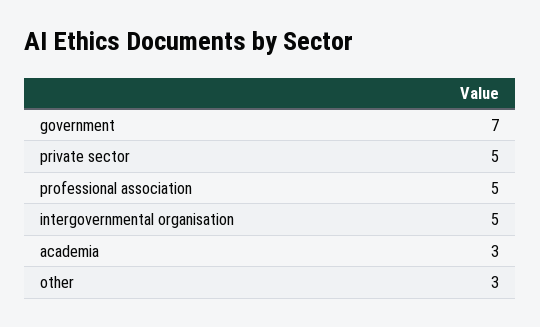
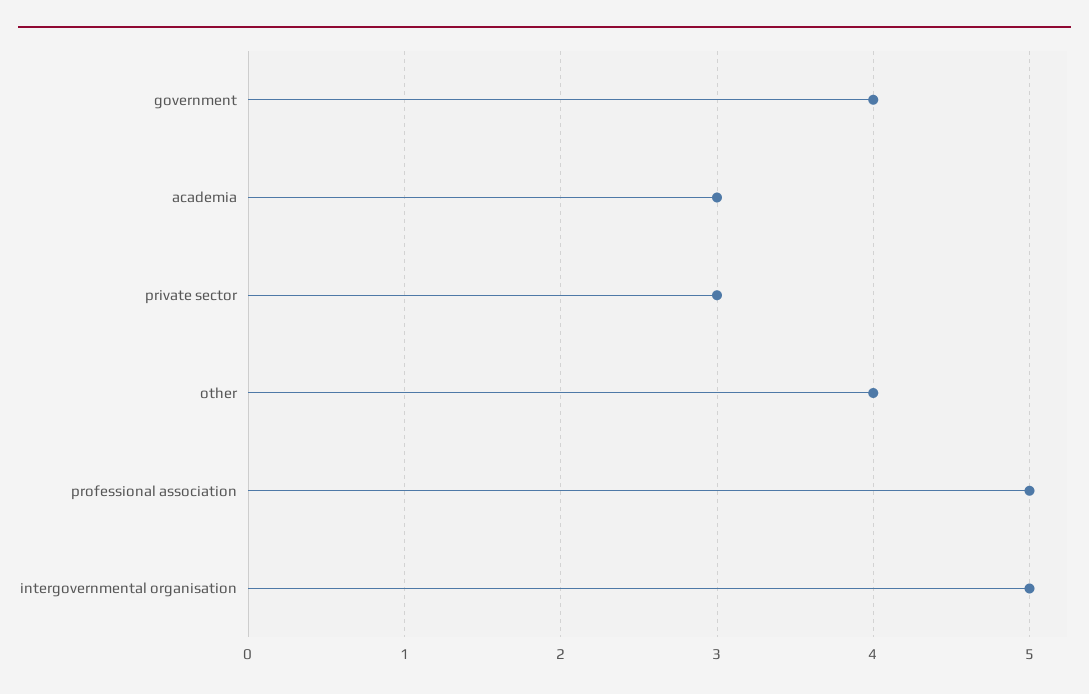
government: 7 -> 4
private sector: 5 -> 3
other: 3 -> 4

